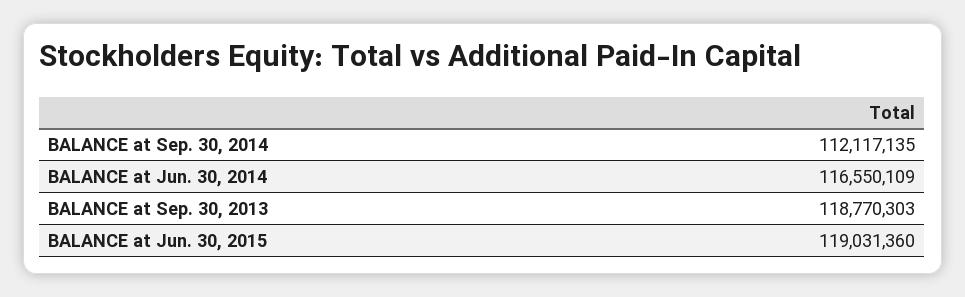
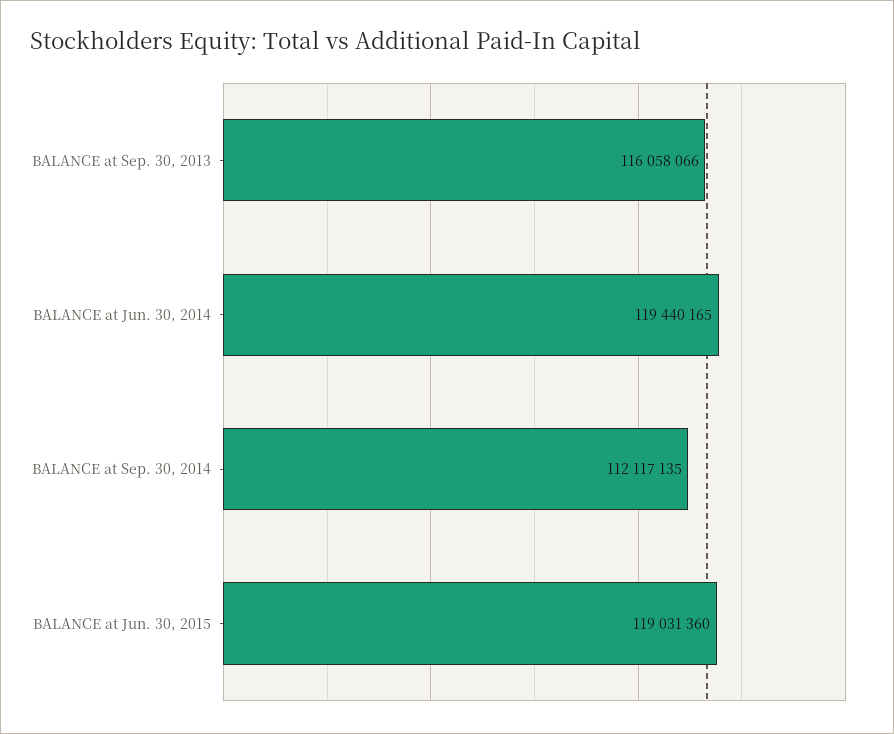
BALANCE at Jun. 30, 2014: 116550109 -> 119440165
BALANCE at Sep. 30, 2013: 118770303 -> 116058066

